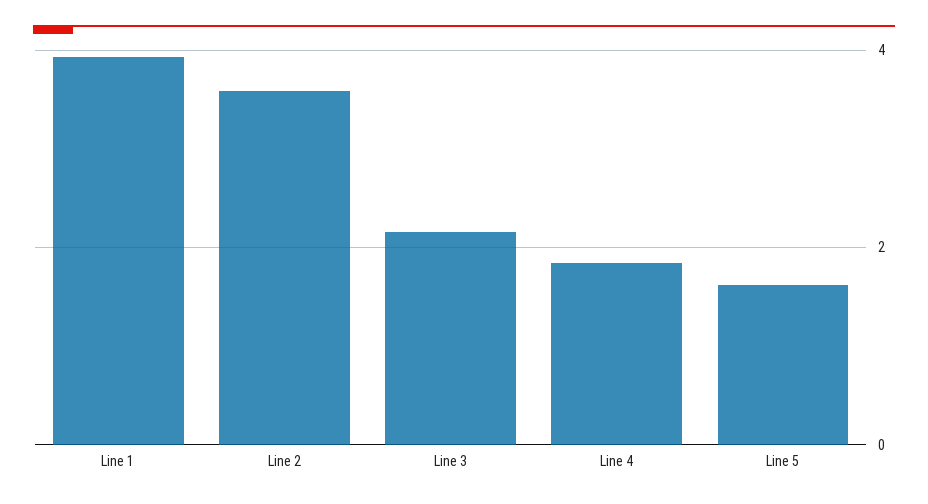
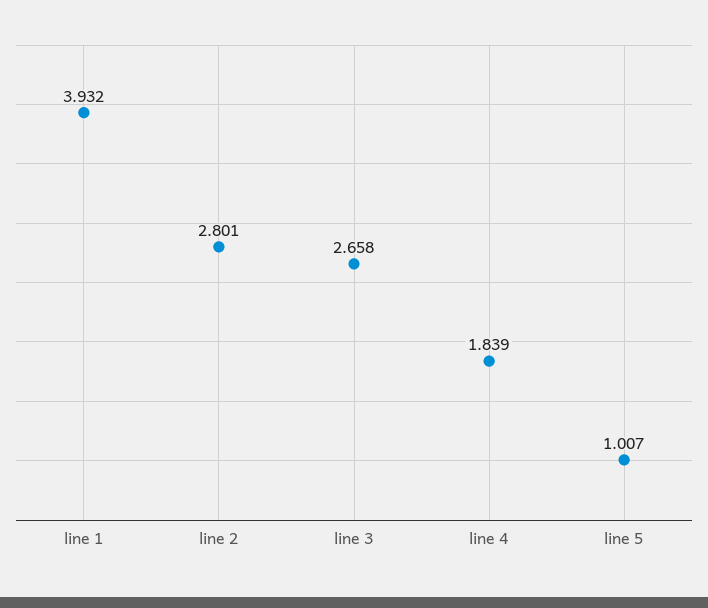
Line 2: 3.6 -> 2.801
Line 3: 2.2 -> 2.658
Line 5: 1.6 -> 1.007

